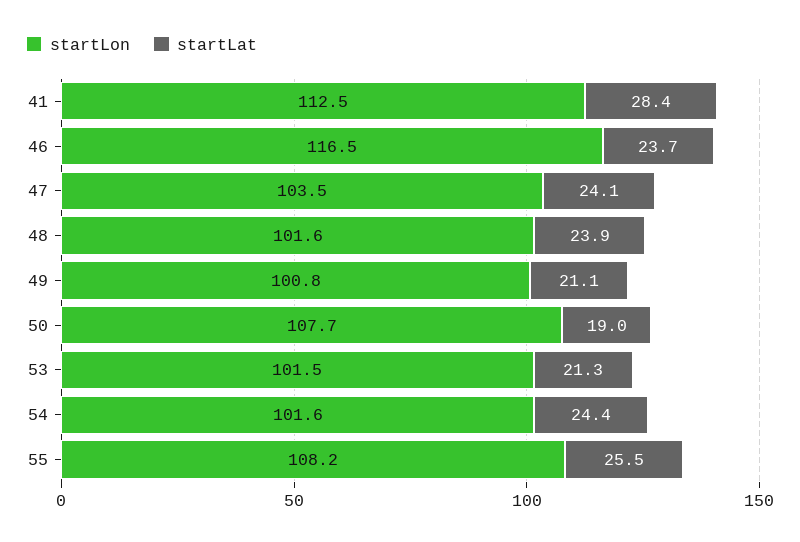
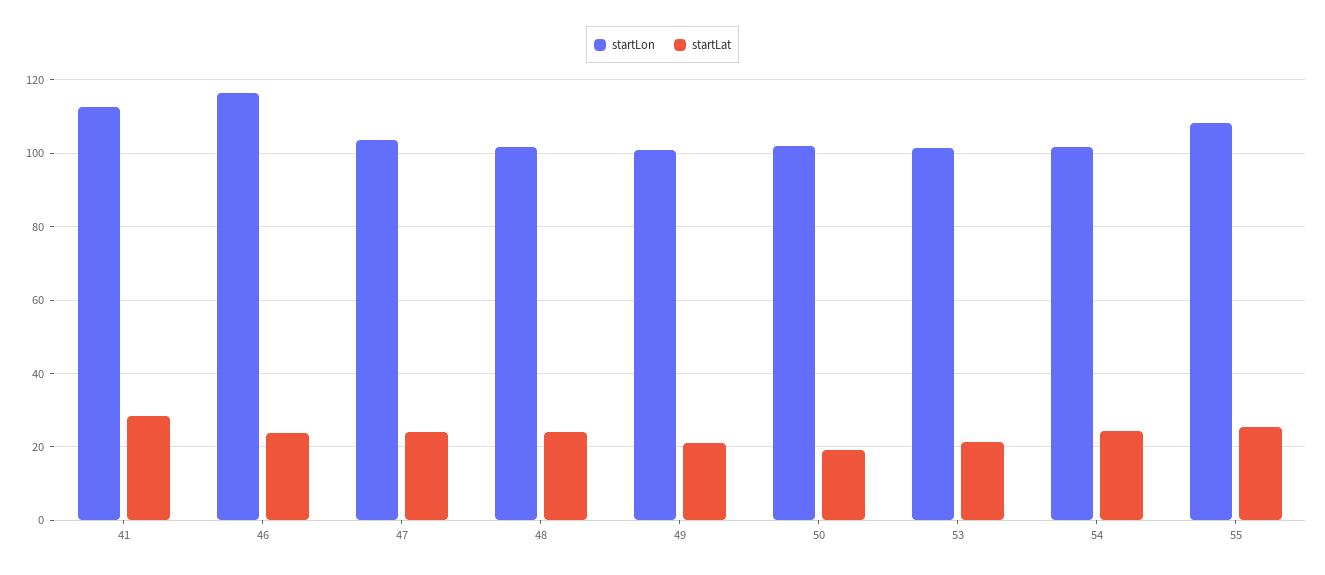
startLon, 50: 107.7 -> 102

